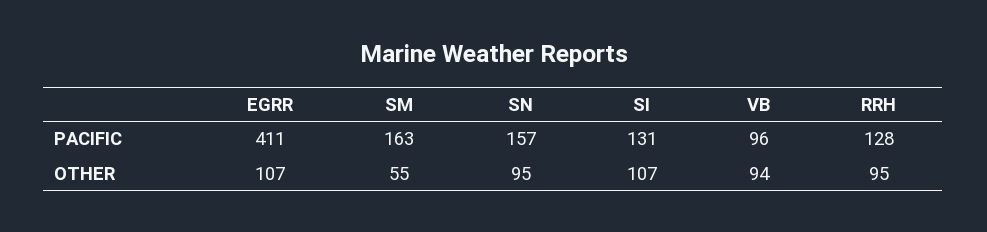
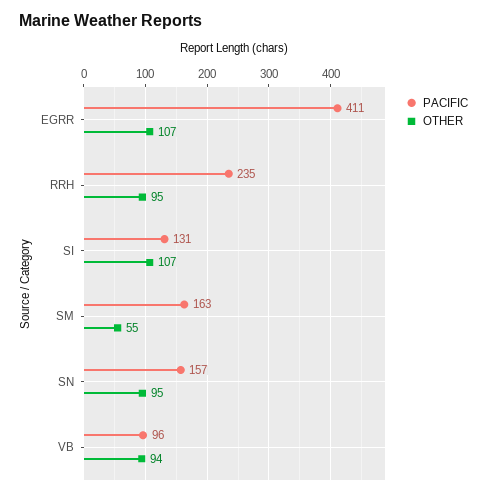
PACIFIC, RRH: 128 -> 235

